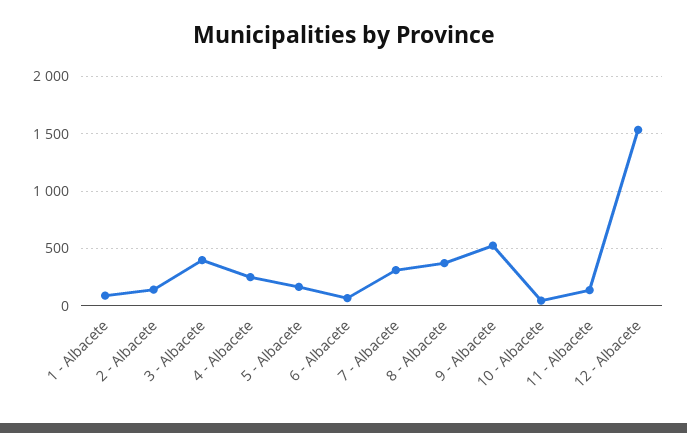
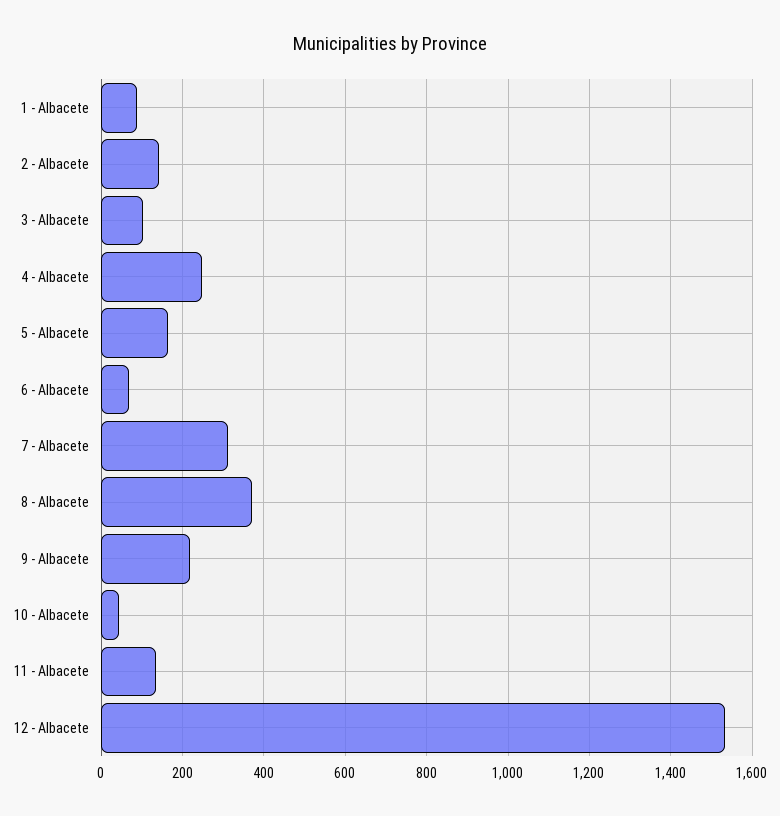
3 - Albacete: 400 -> 100
9 - Albacete: 500 -> 220

